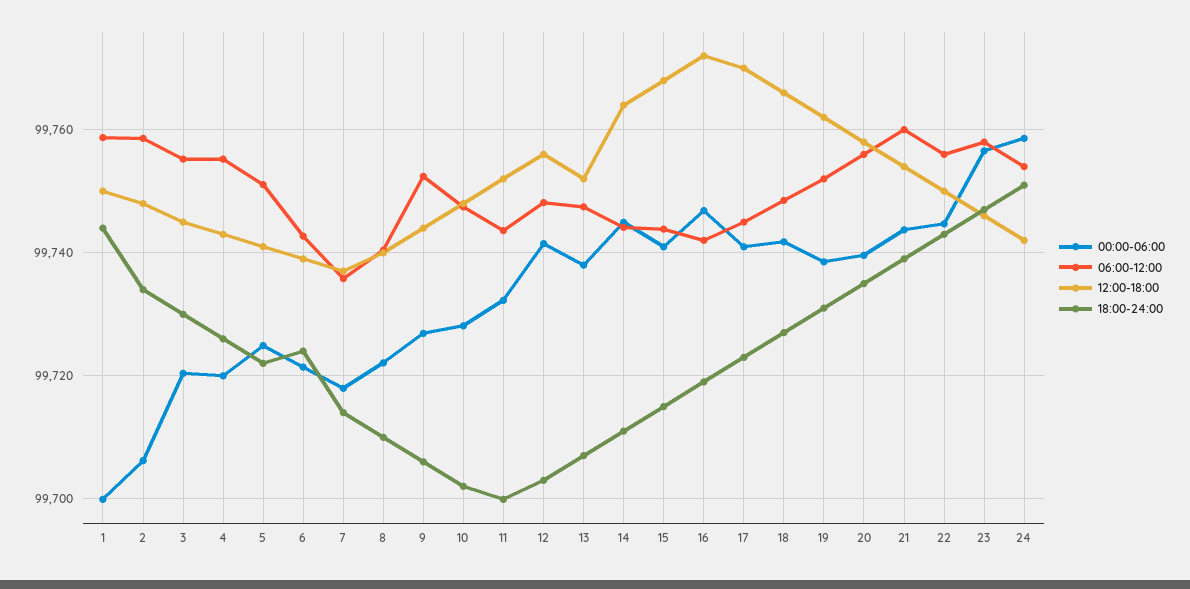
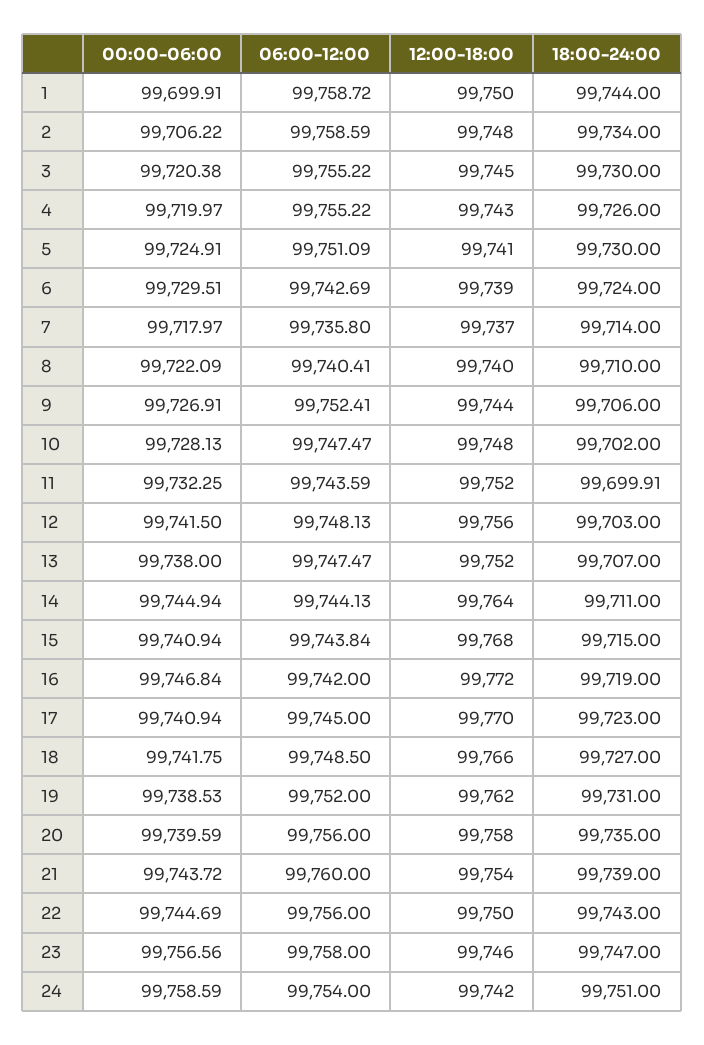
18:00-24:00, 5: 99722 -> 99730
00:00-06:00, 6: 99722 -> 99729.51

